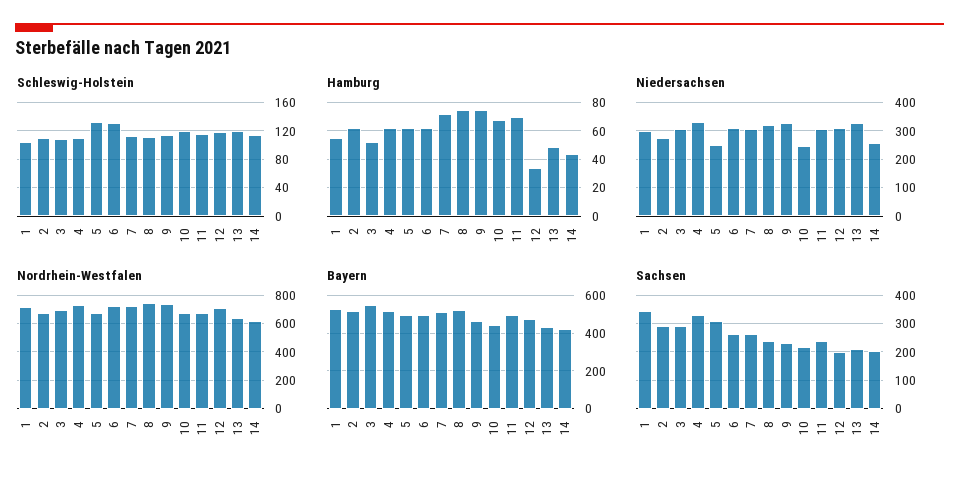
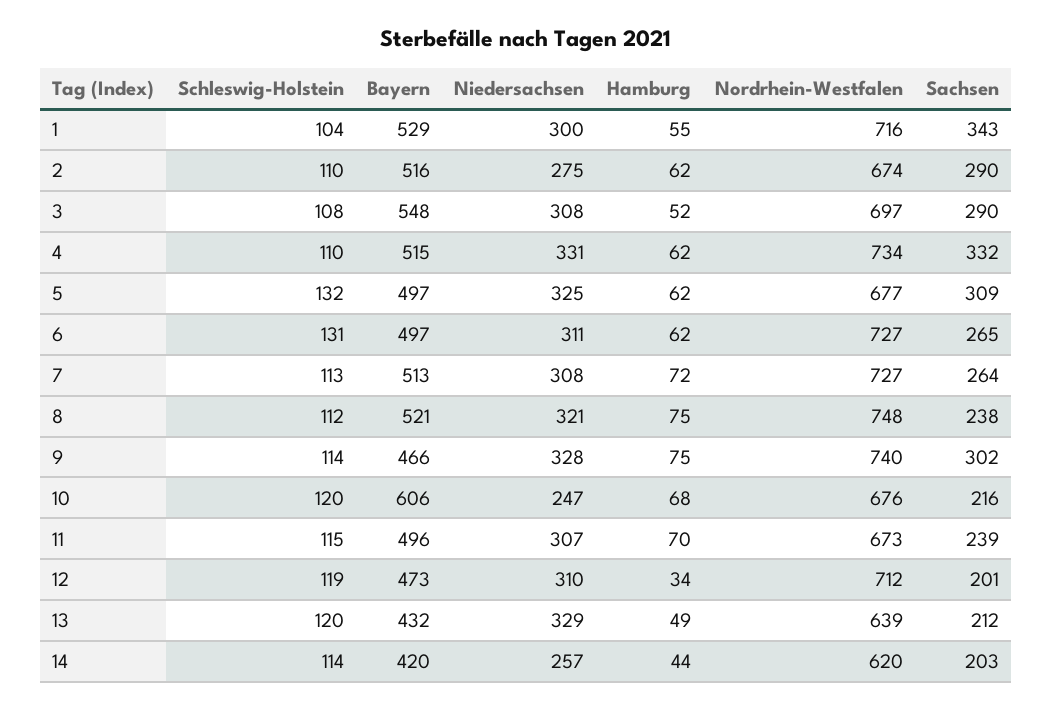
Niedersachsen, 5: 250 -> 325
Bayern, 10: 450 -> 606
Sachsen, 9: 225 -> 302

